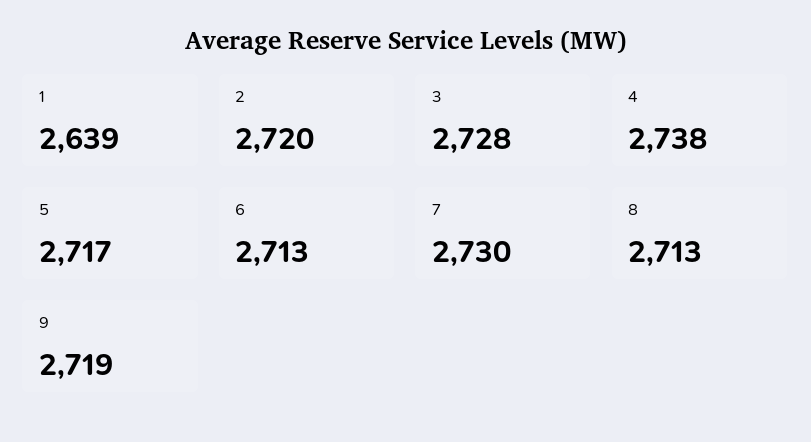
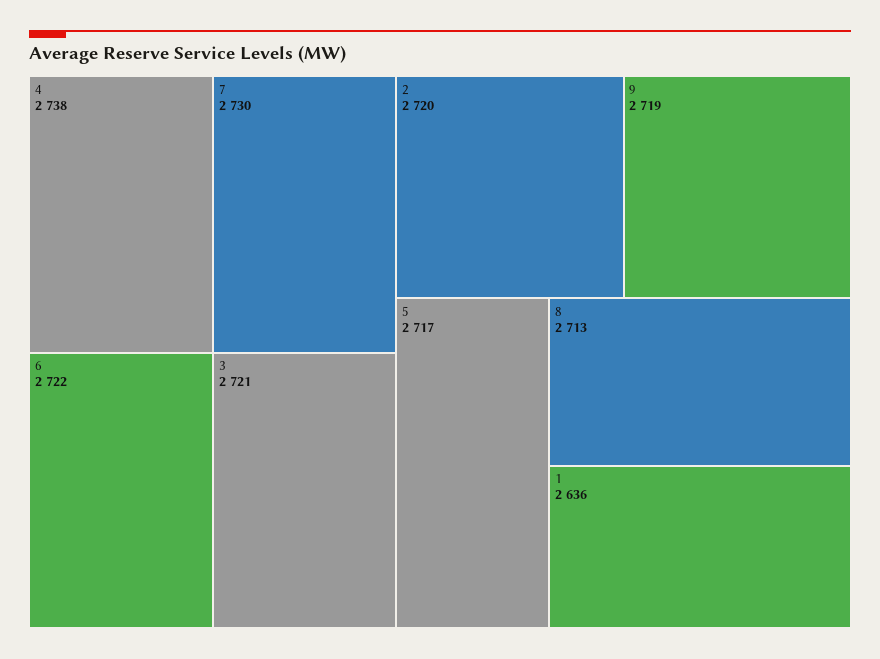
1: 2639 -> 2636
3: 2728 -> 2721
6: 2713 -> 2722

